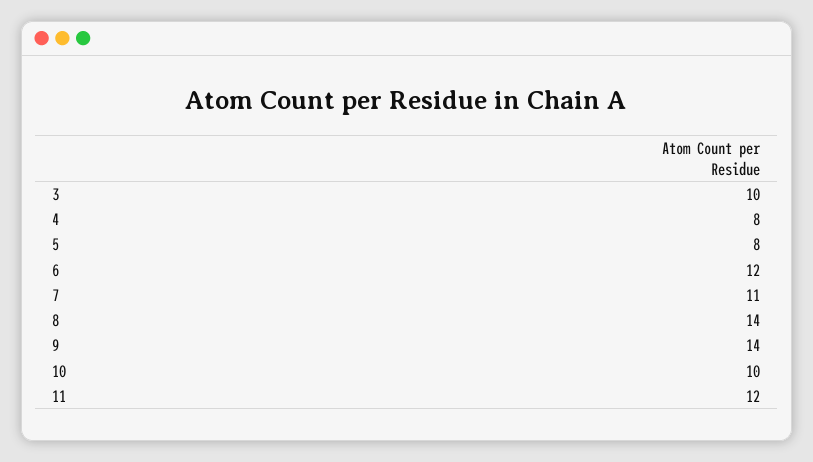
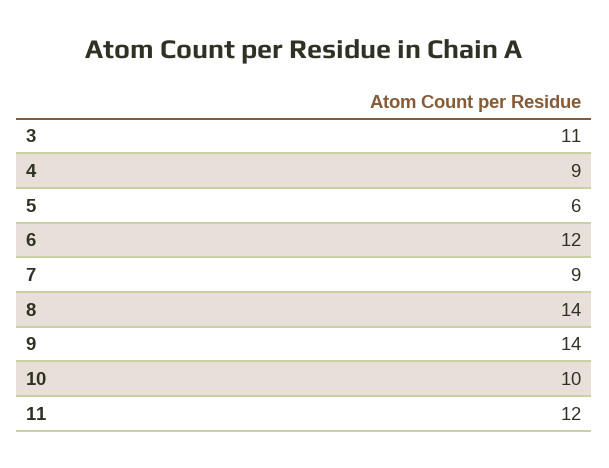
3: 10 -> 11
4: 8 -> 9
5: 8 -> 6
7: 11 -> 9

